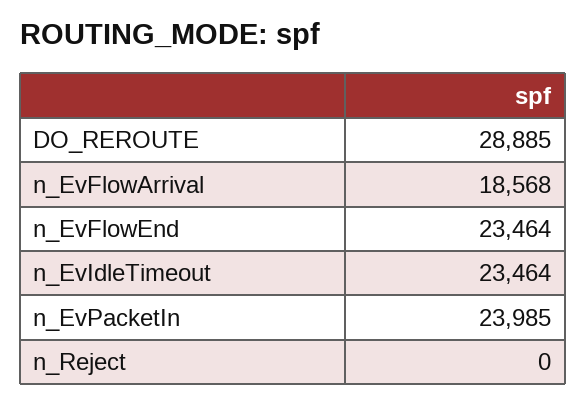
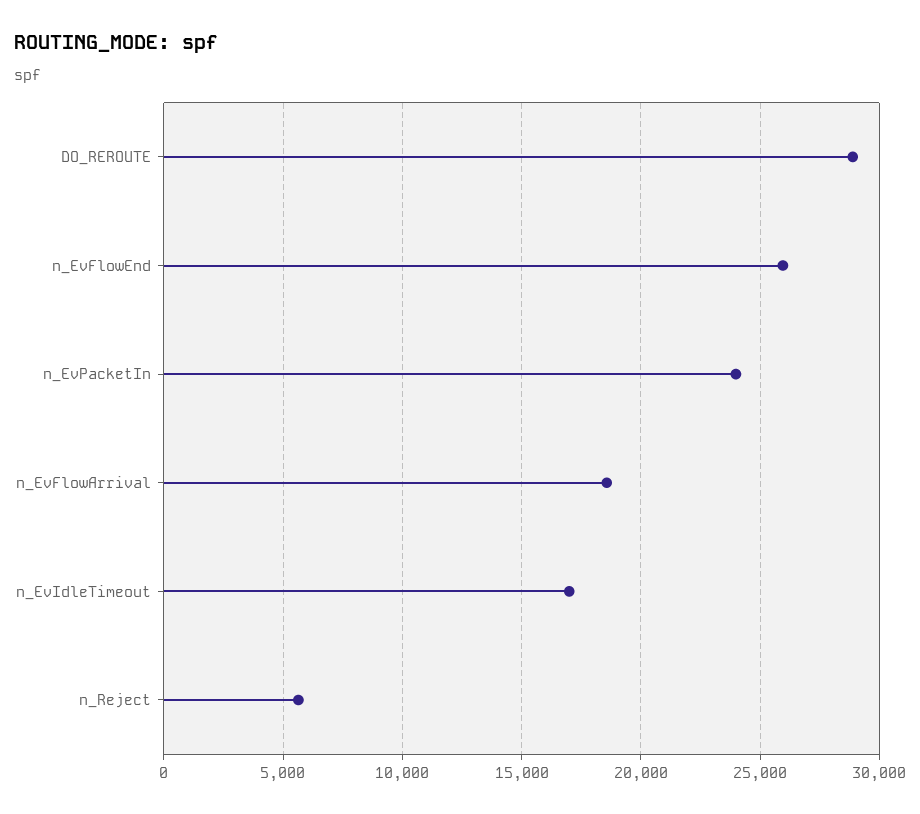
n_EvFlowEnd: 23464 -> 26000
n_EvIdleTimeout: 23464 -> 17000
n_Reject: 0 -> 5500

